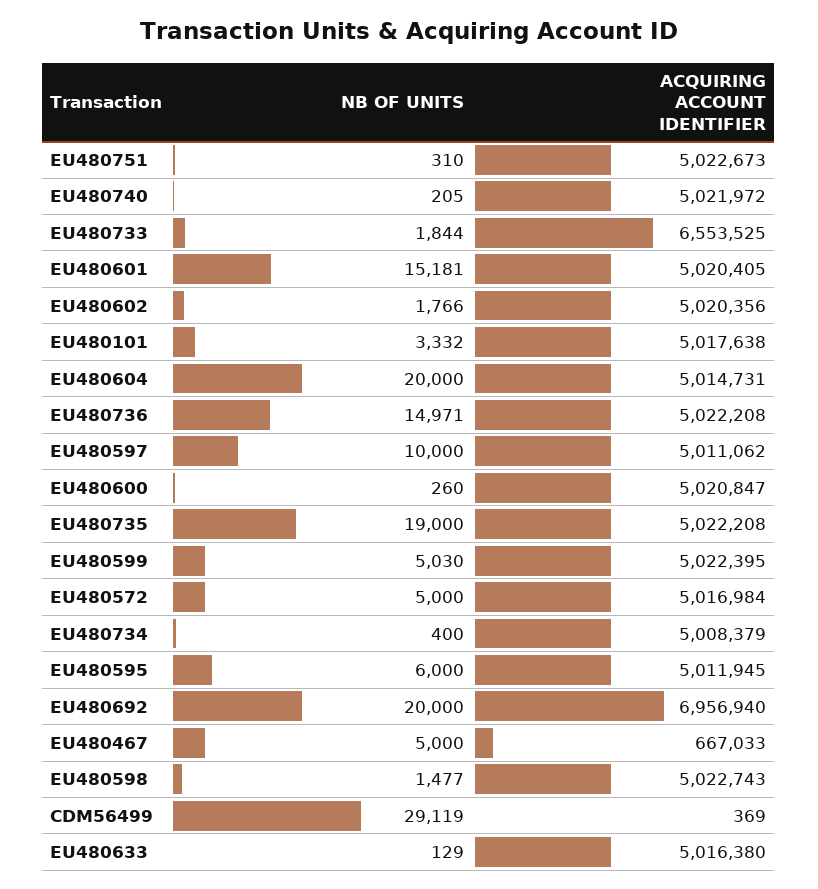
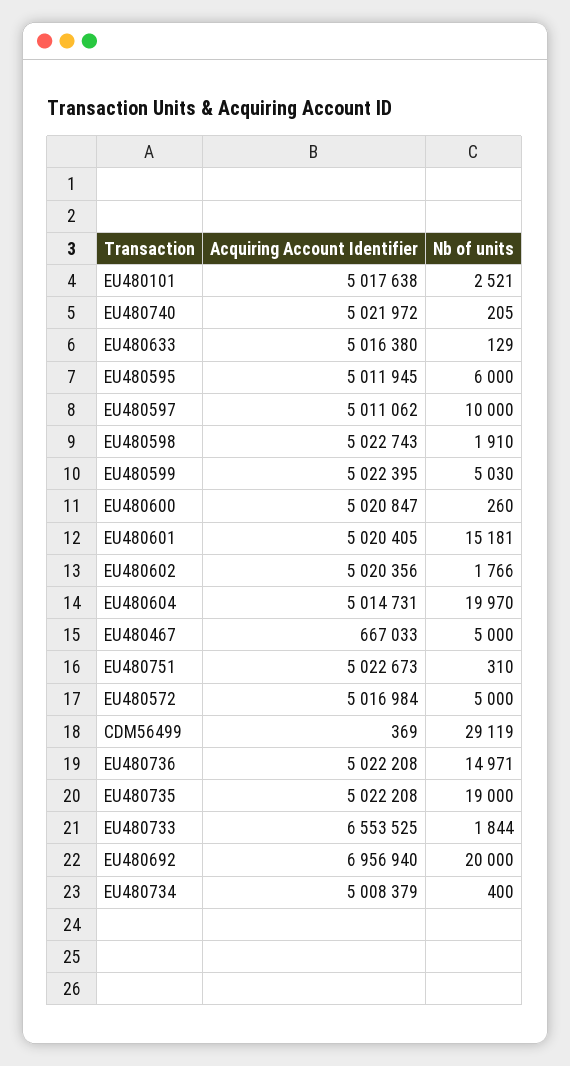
NB OF UNITS, EU480101: 3332 -> 2521
NB OF UNITS, EU480604: 20000 -> 19970
NB OF UNITS, EU480598: 1477 -> 1910

